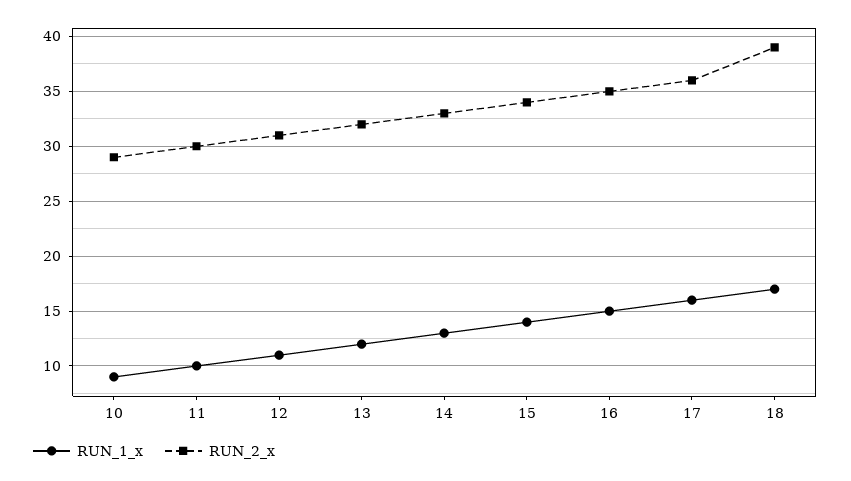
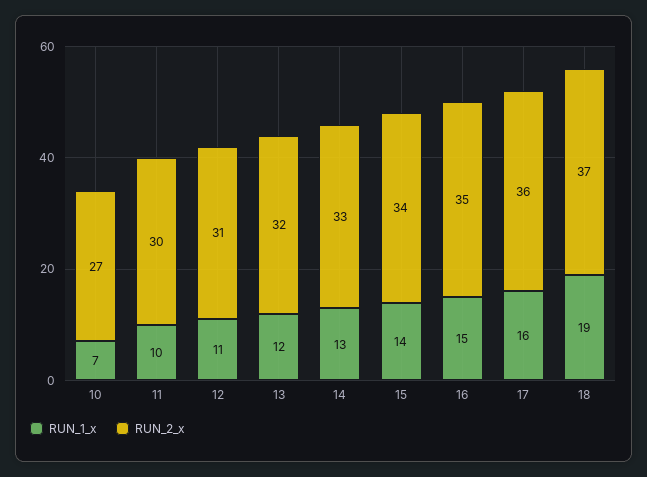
RUN_1_x, 10: 9 -> 7
RUN_2_x, 10: 29 -> 27
RUN_1_x, 18: 17 -> 19
RUN_2_x, 18: 39 -> 37

